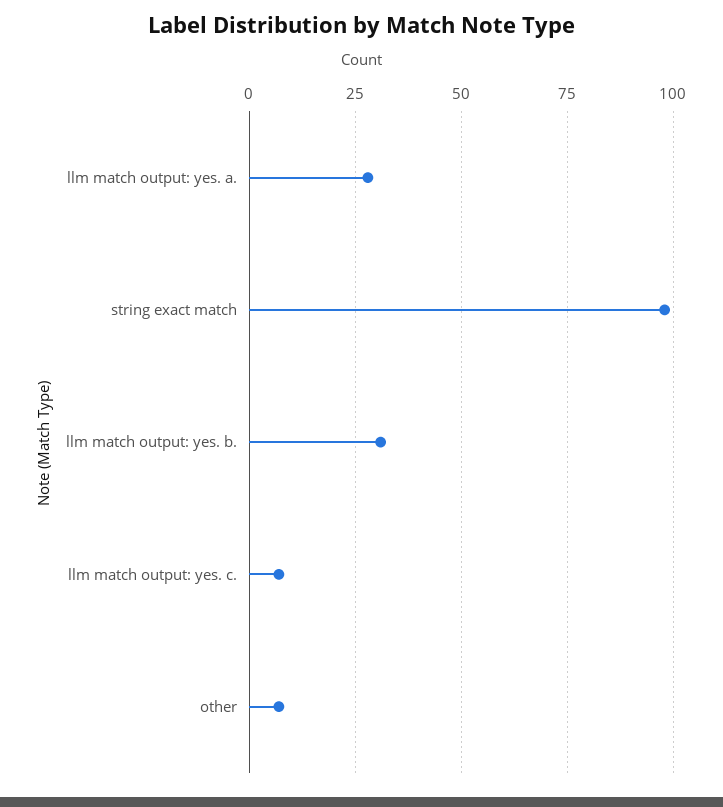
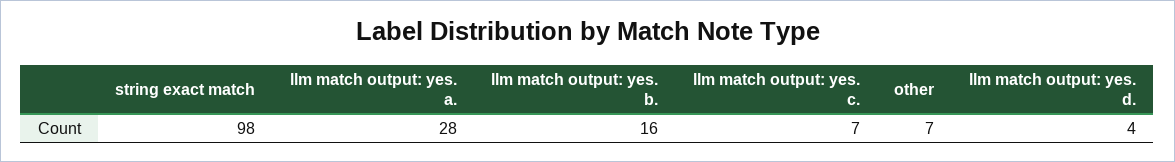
llm match output: yes. b.: 30 -> 16
llm match output: yes. d.: none -> 4

